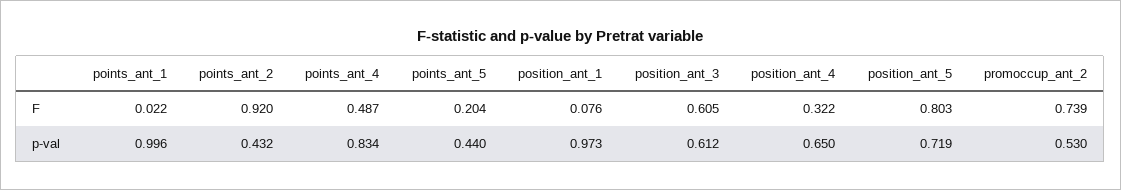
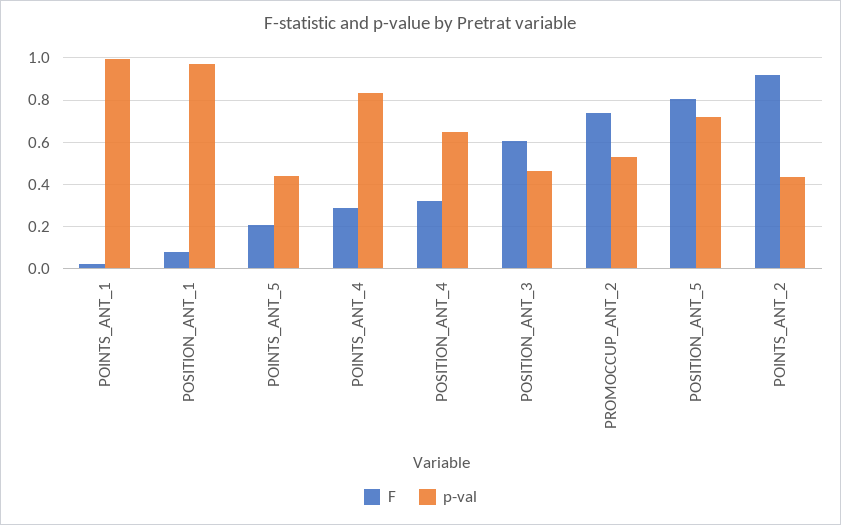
F, points_ant_4: 0.487 -> 0.3
p-val, position_ant_3: 0.612 -> 0.45

